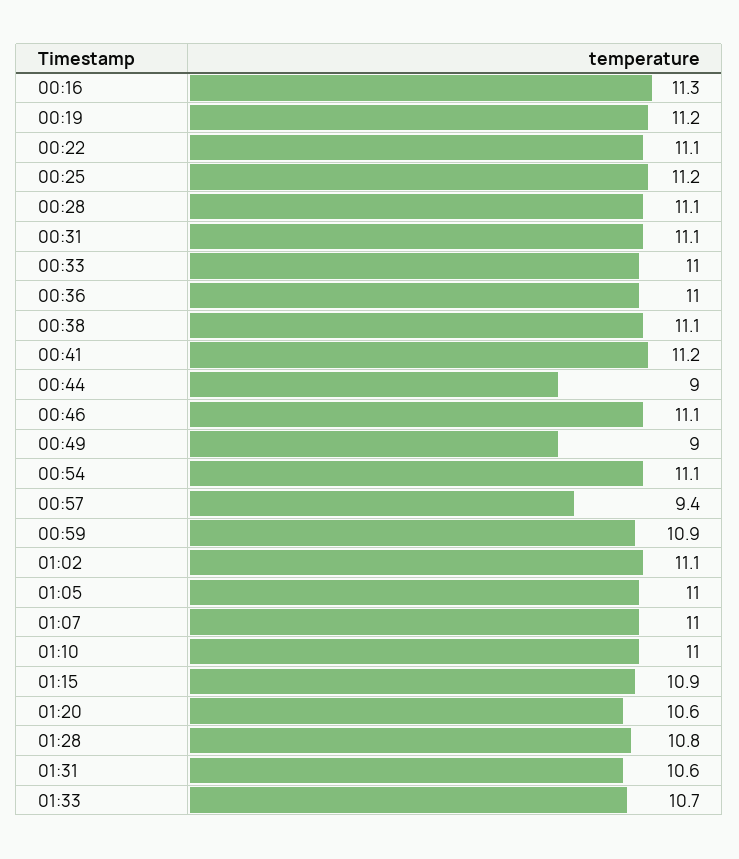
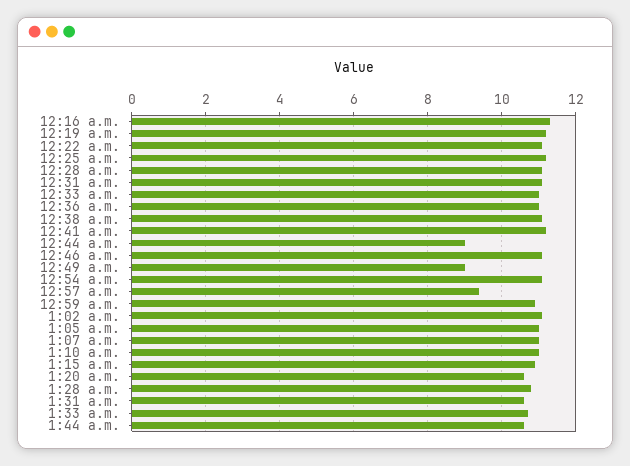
1:44 a.m.: none -> 10.5

